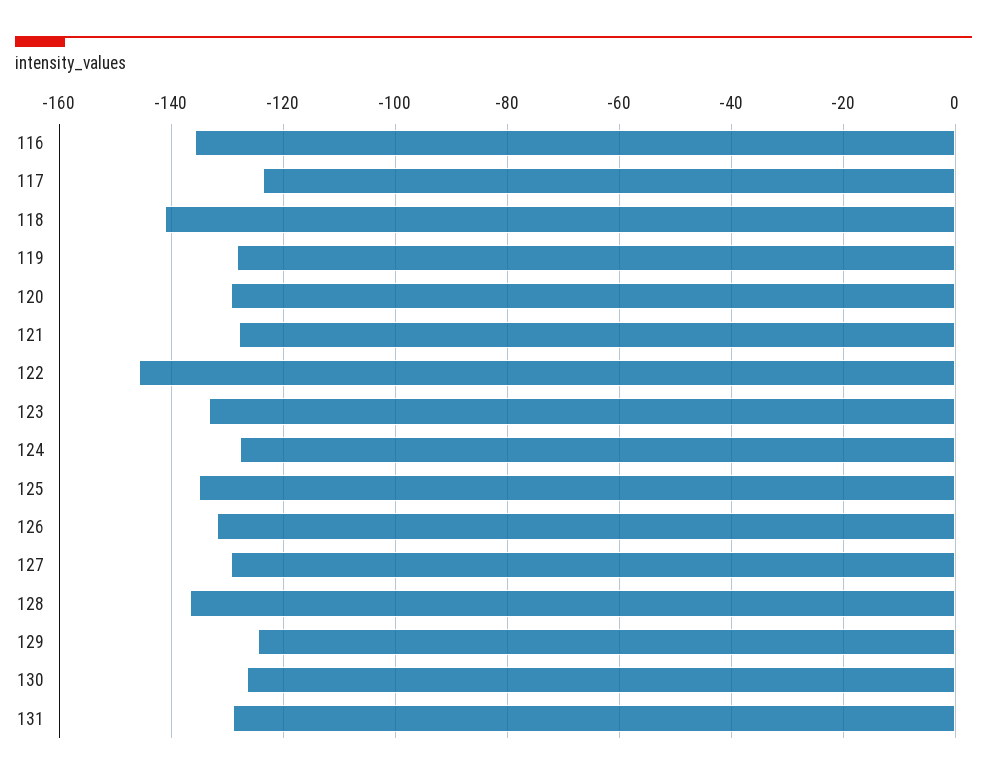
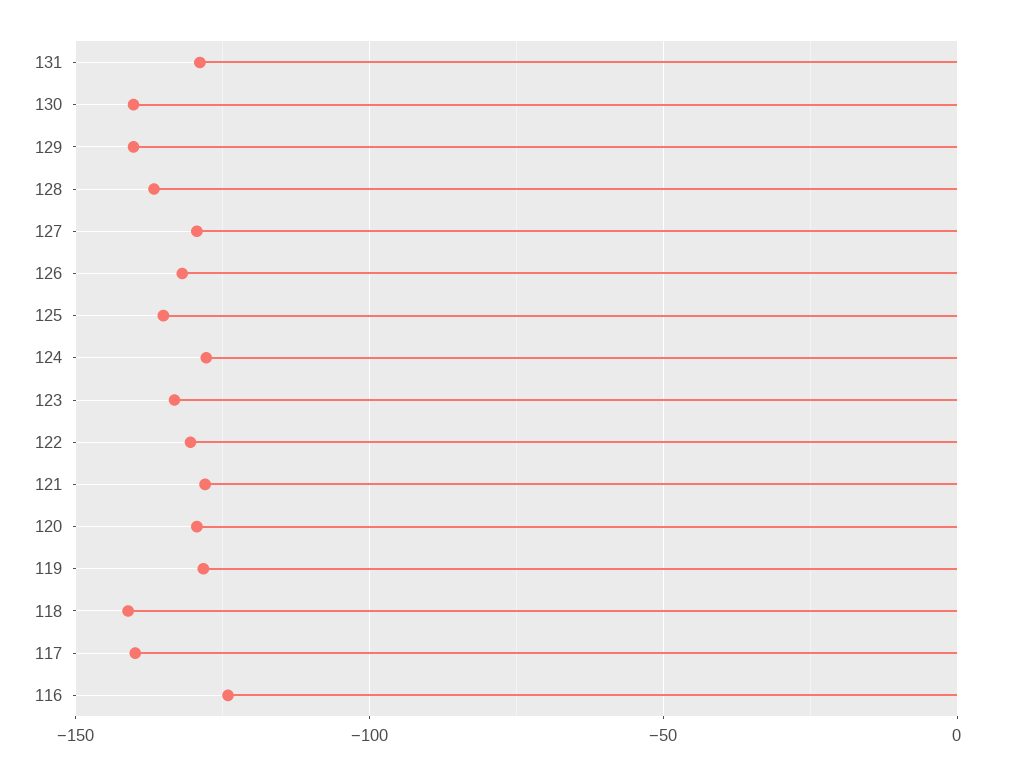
116: -136 -> -125
117: -124 -> -140
122: -146 -> -130
129: -124 -> -140
130: -126 -> -140

